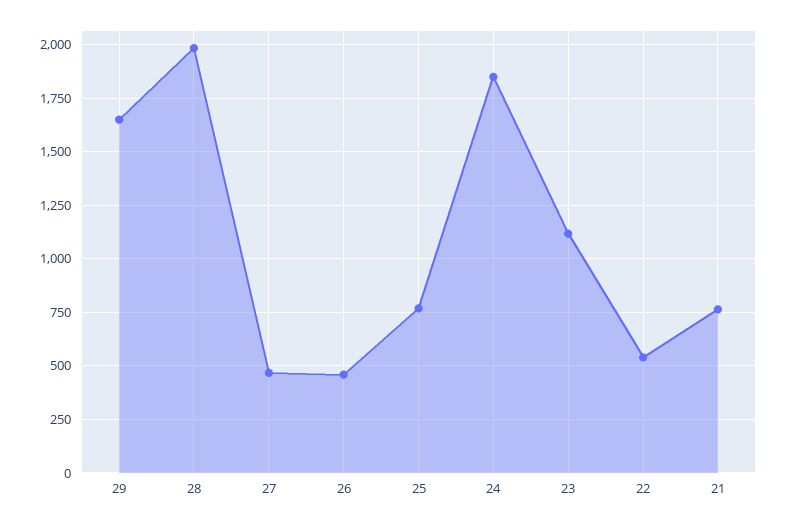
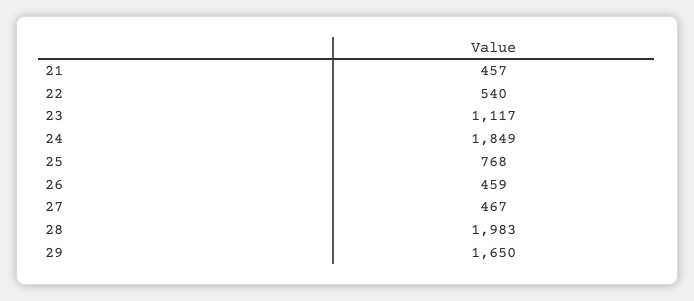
21: 750 -> 457

